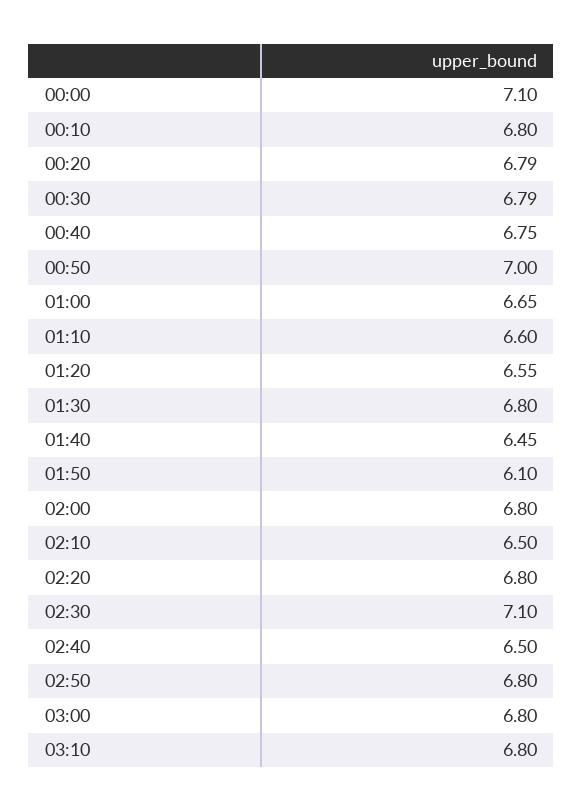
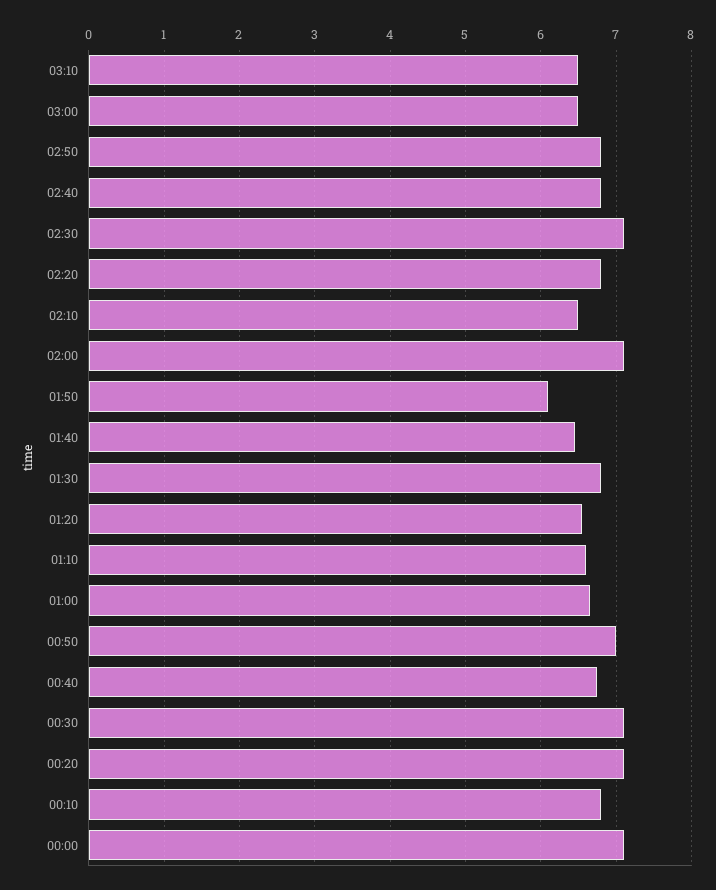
00:20: 6.79 -> 7.1
00:30: 6.79 -> 7.1
02:00: 6.8 -> 7.1
02:40: 6.5 -> 6.8
03:00: 6.8 -> 6.5
03:10: 6.8 -> 6.5

